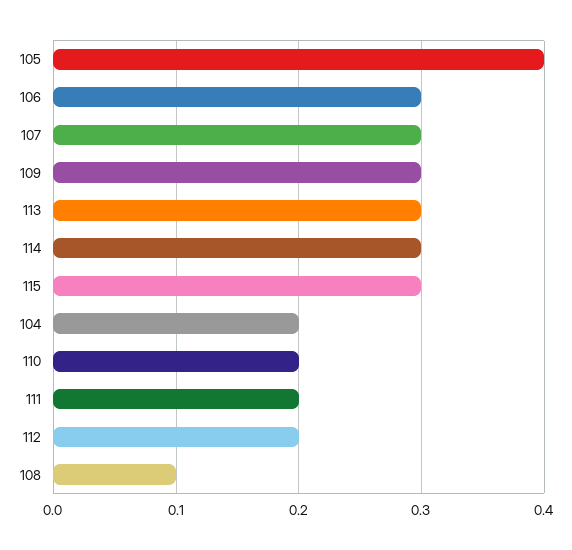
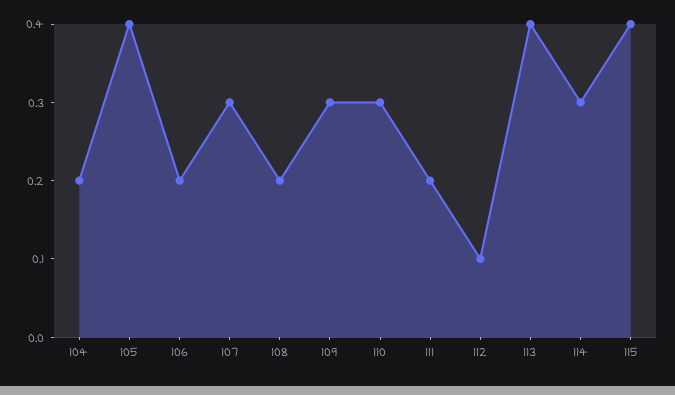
106: 0.3 -> 0.2
113: 0.3 -> 0.4
115: 0.3 -> 0.4
110: 0.2 -> 0.3
112: 0.2 -> 0.1
108: 0.1 -> 0.2

